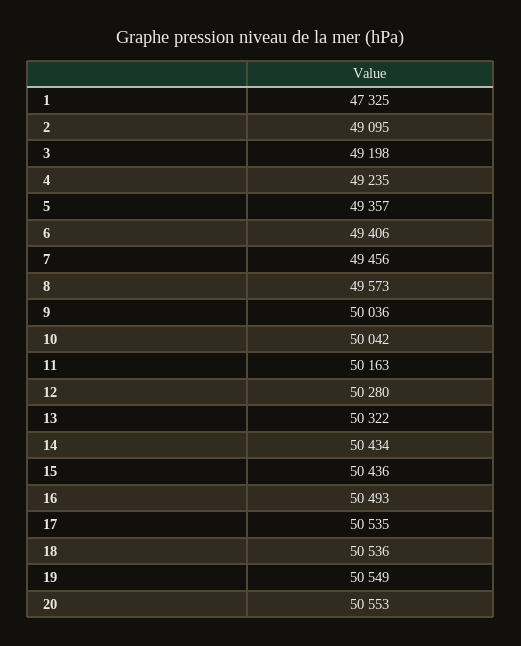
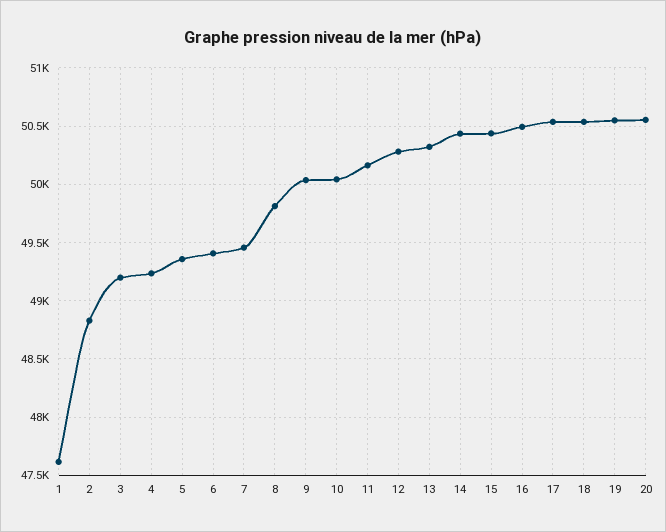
1: 47325 -> 47600
2: 49095 -> 48800
8: 49573 -> 49800

